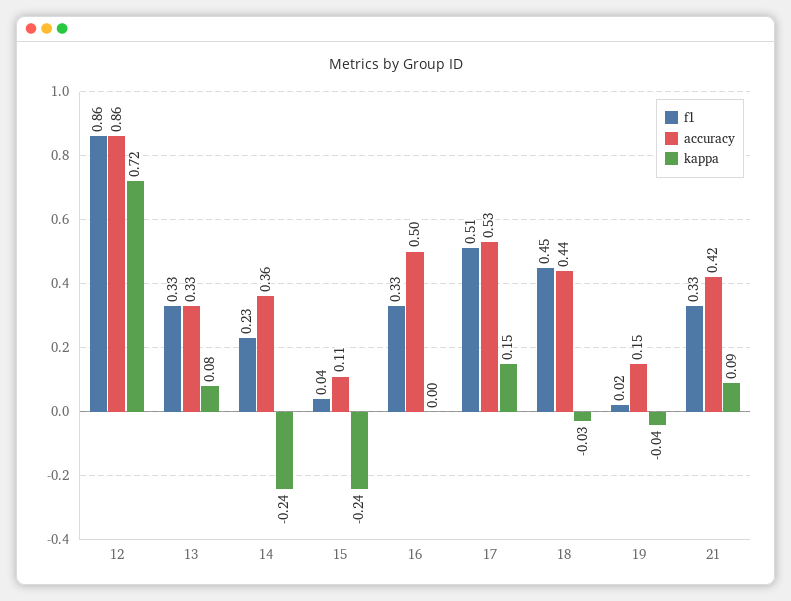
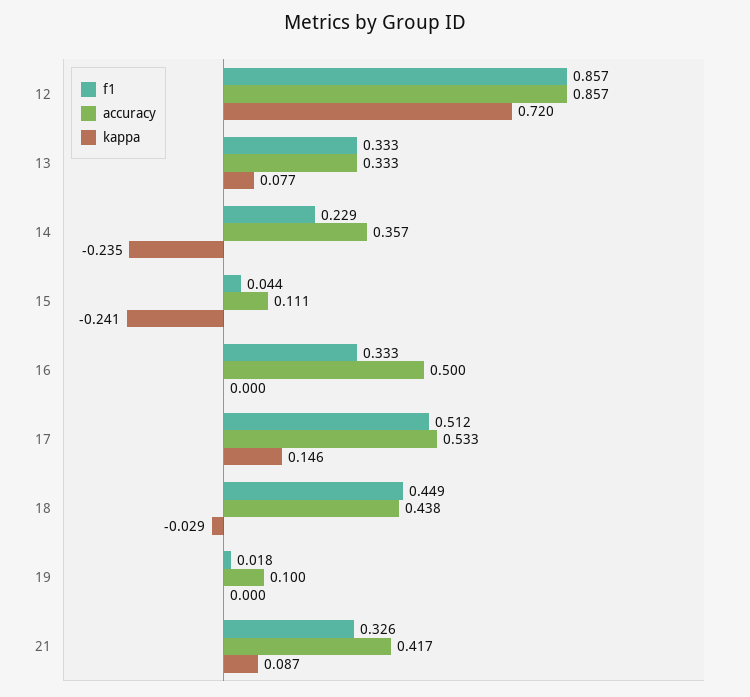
accuracy, 19: 0.15 -> 0.1
kappa, 19: -0.04 -> 0

